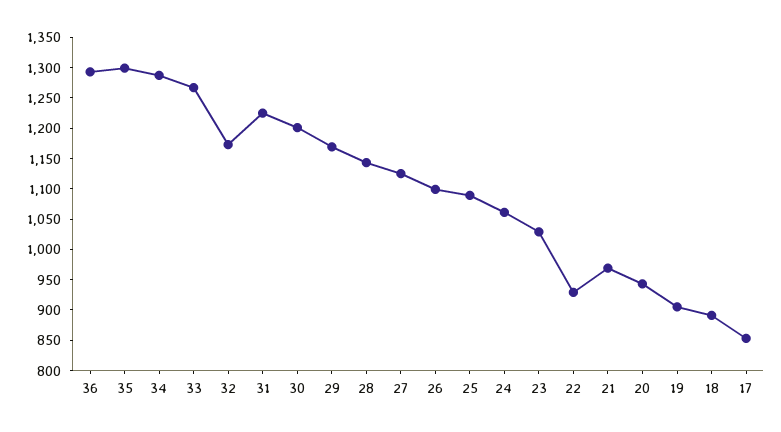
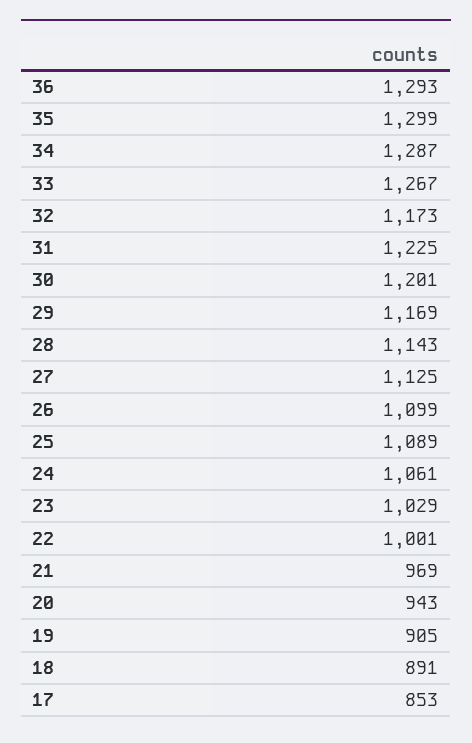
22: 925 -> 1001

